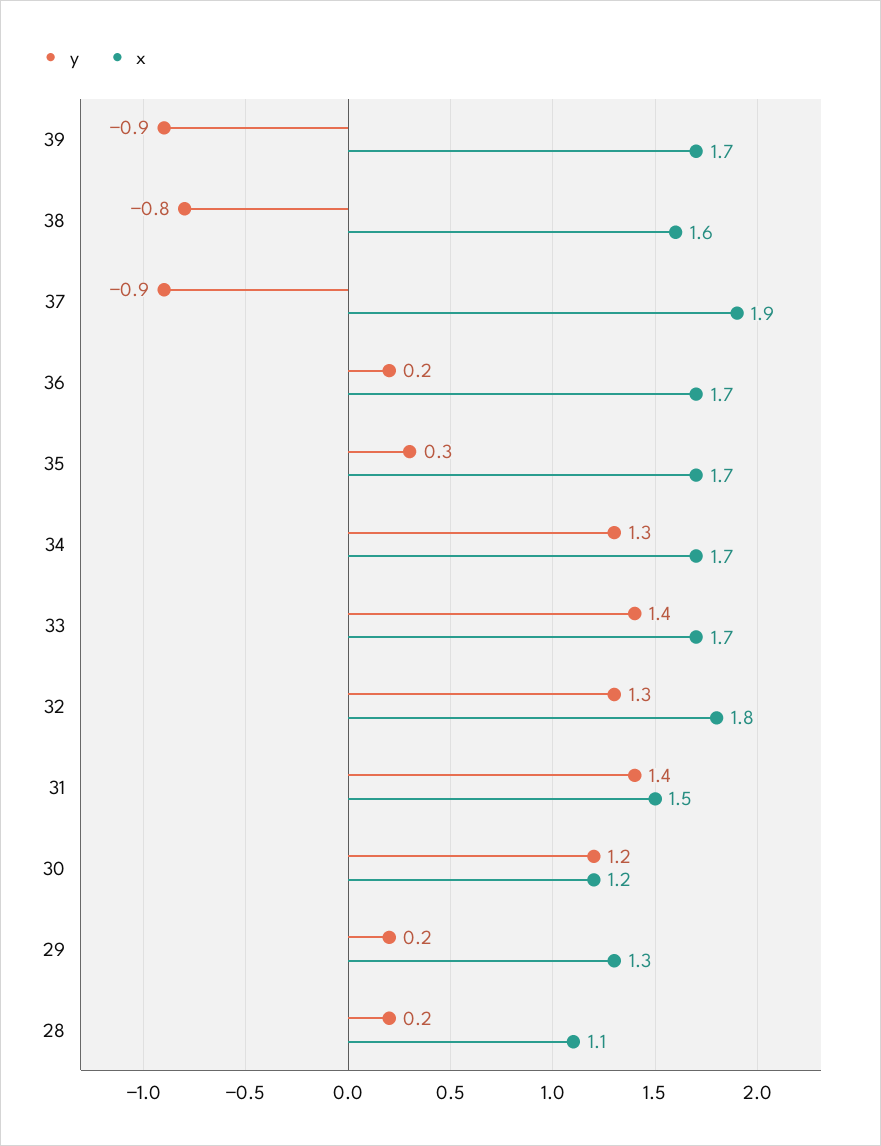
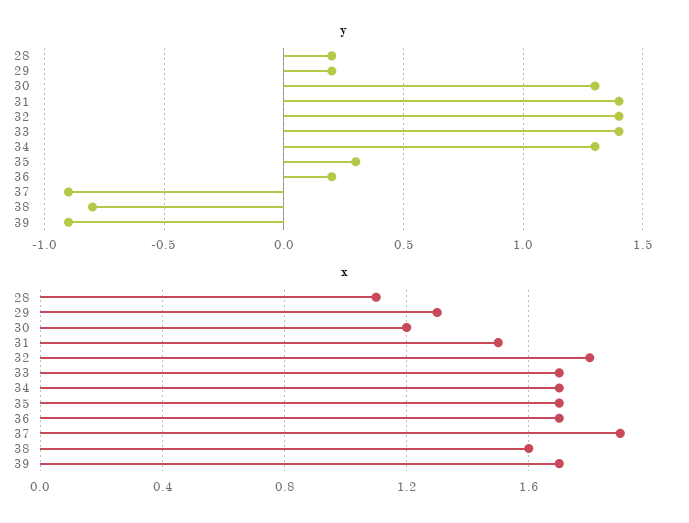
y, 32: 1.3 -> 1.4
y, 30: 1.2 -> 1.3

